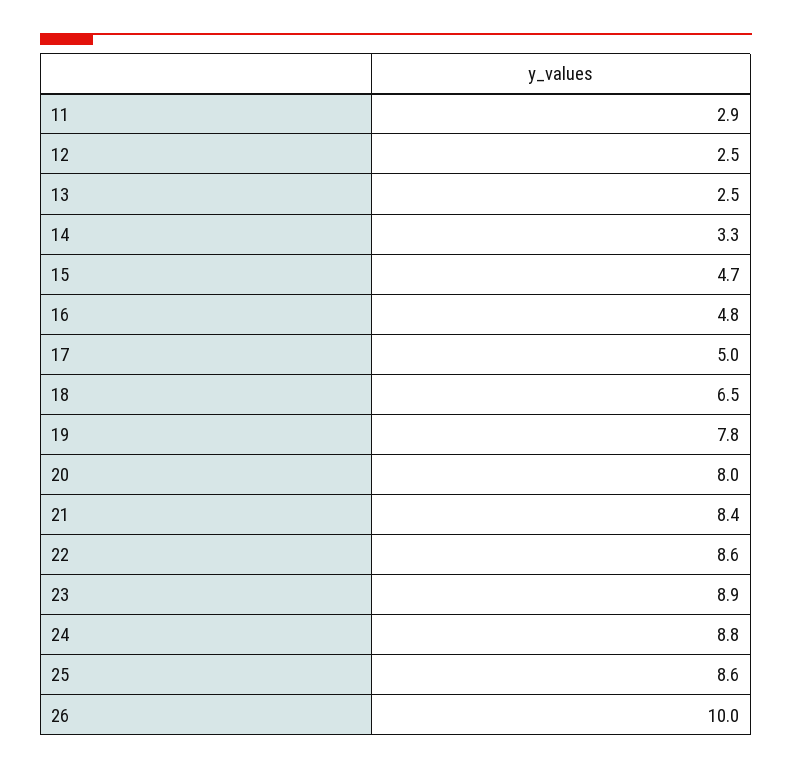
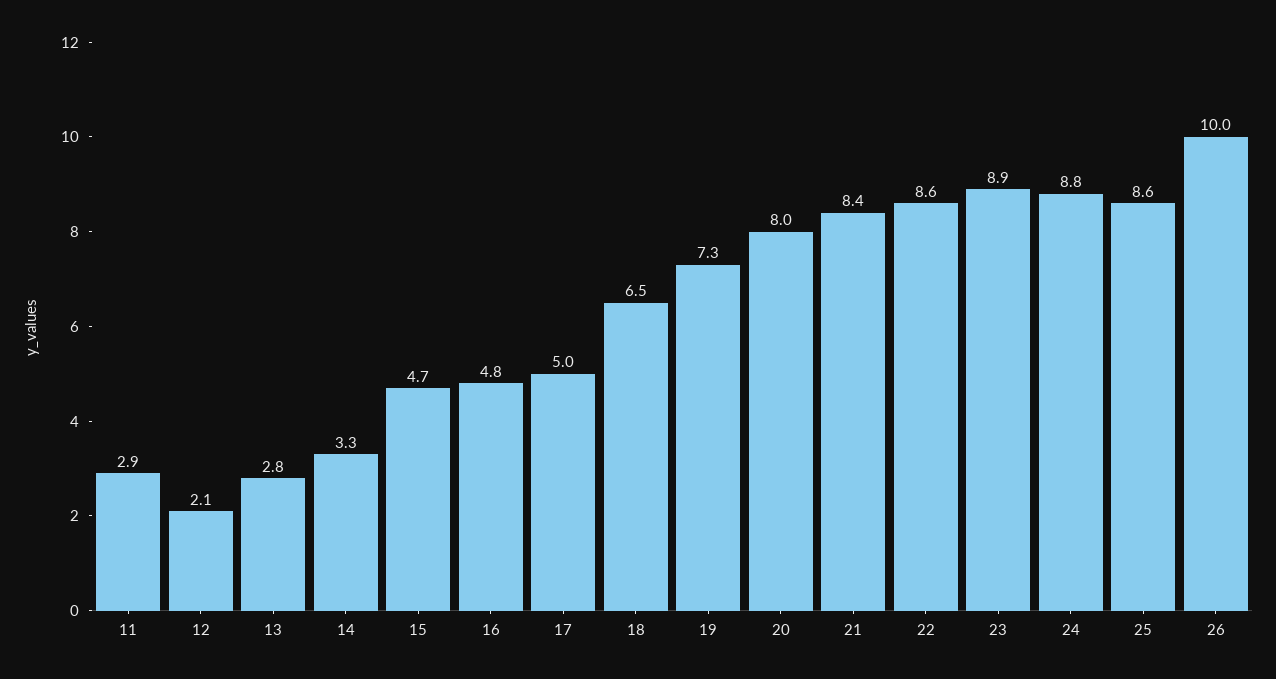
12: 2.5 -> 2.1
13: 2.5 -> 2.8
19: 7.8 -> 7.3

